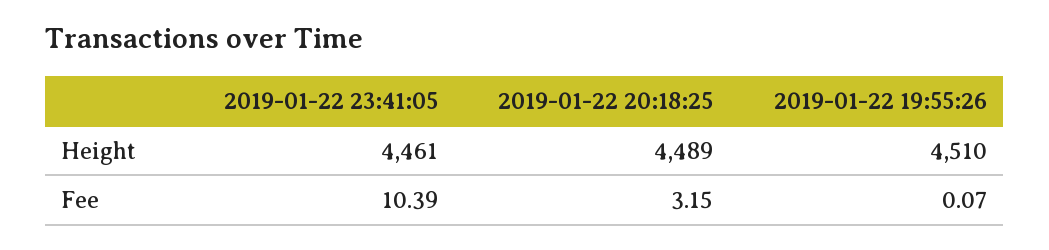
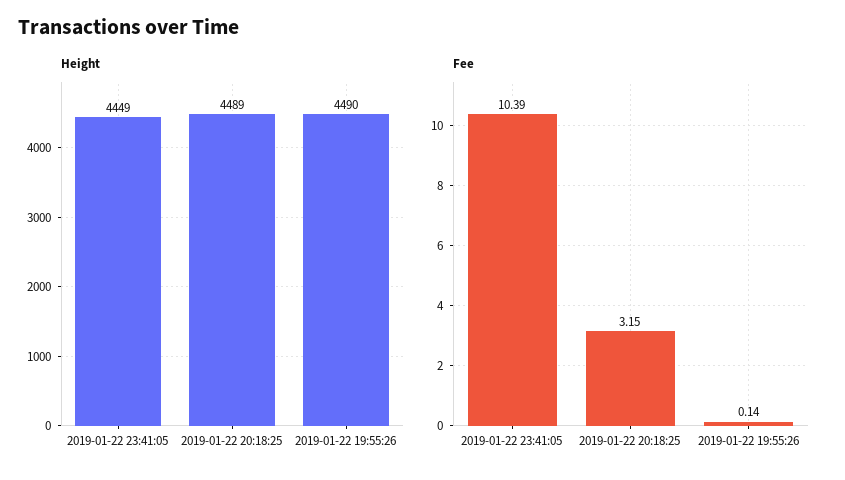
Height, 2019-01-22 23:41:05: 4461 -> 4449
Height, 2019-01-22 19:55:26: 4510 -> 4490
Fee, 2019-01-22 19:55:26: 0.07 -> 0.14

